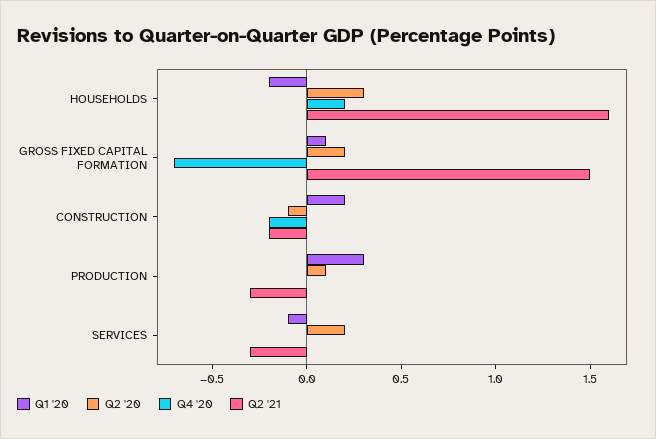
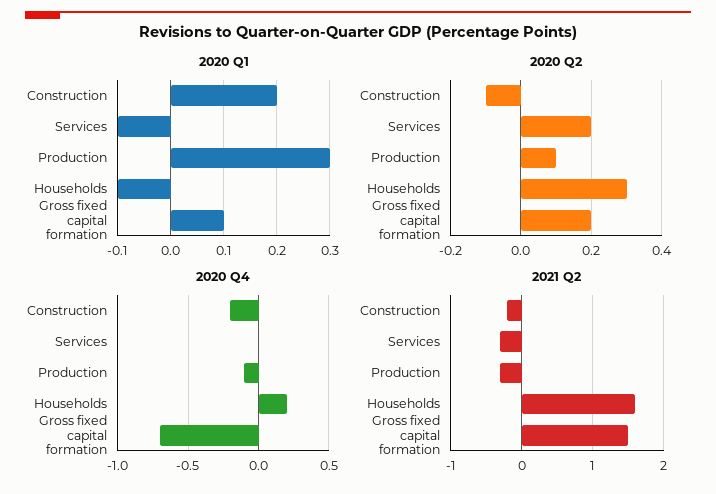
Q1 '20, HOUSEHOLDS: -0.2 -> -0.1
Q4 '20, PRODUCTION: 0 -> -0.1

